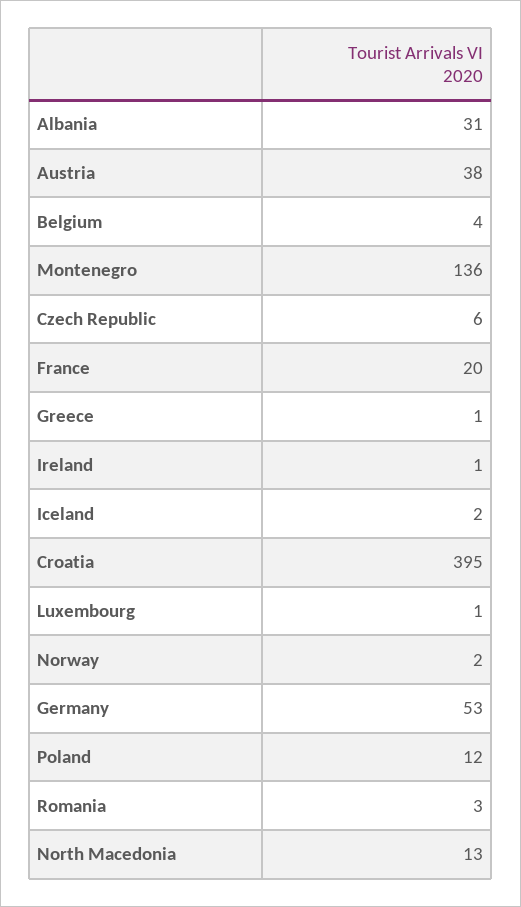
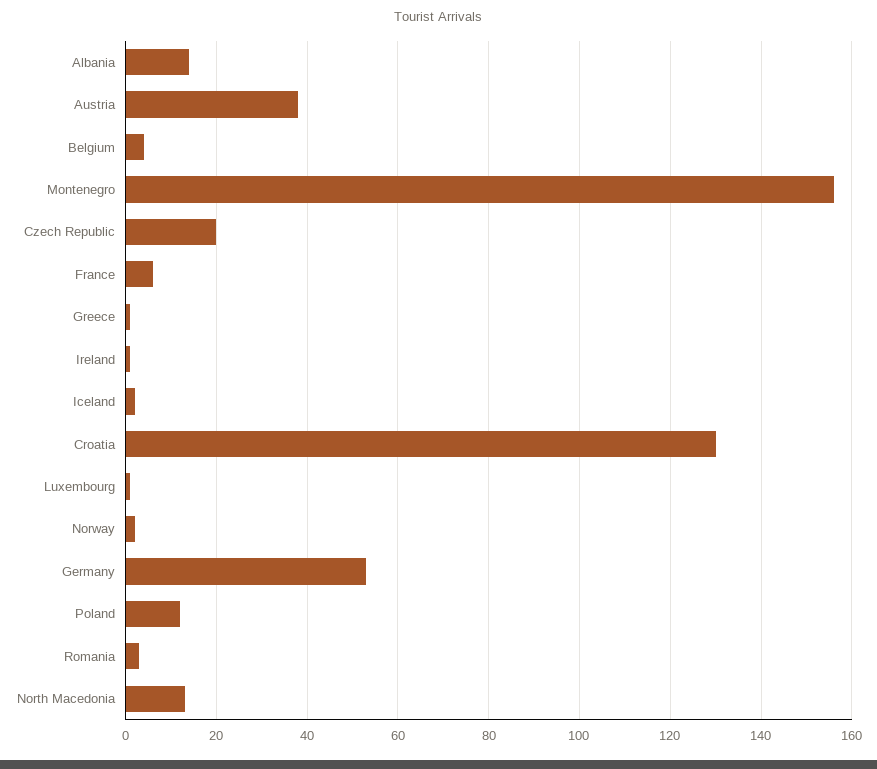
Albania: 31 -> 15
Montenegro: 136 -> 155
Czech Republic: 6 -> 20
France: 20 -> 5
Croatia: 395 -> 130

